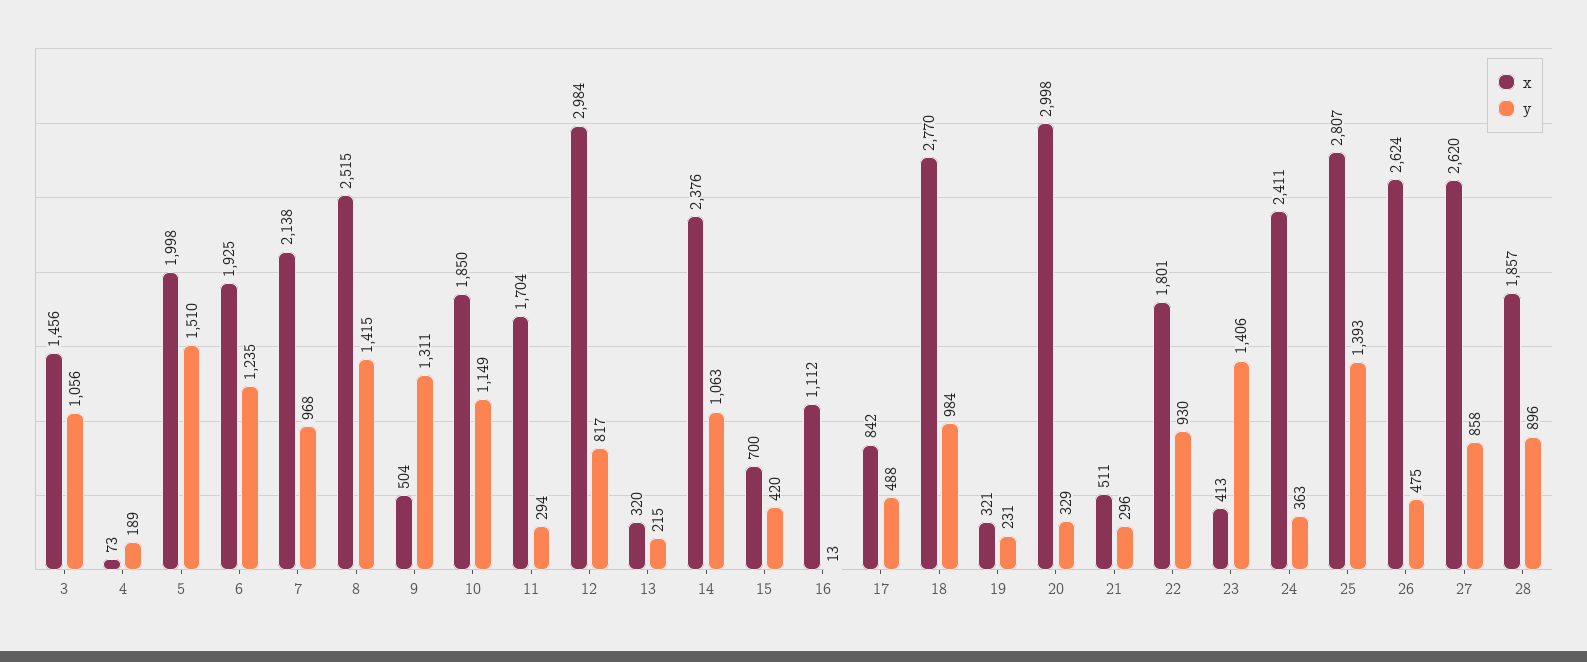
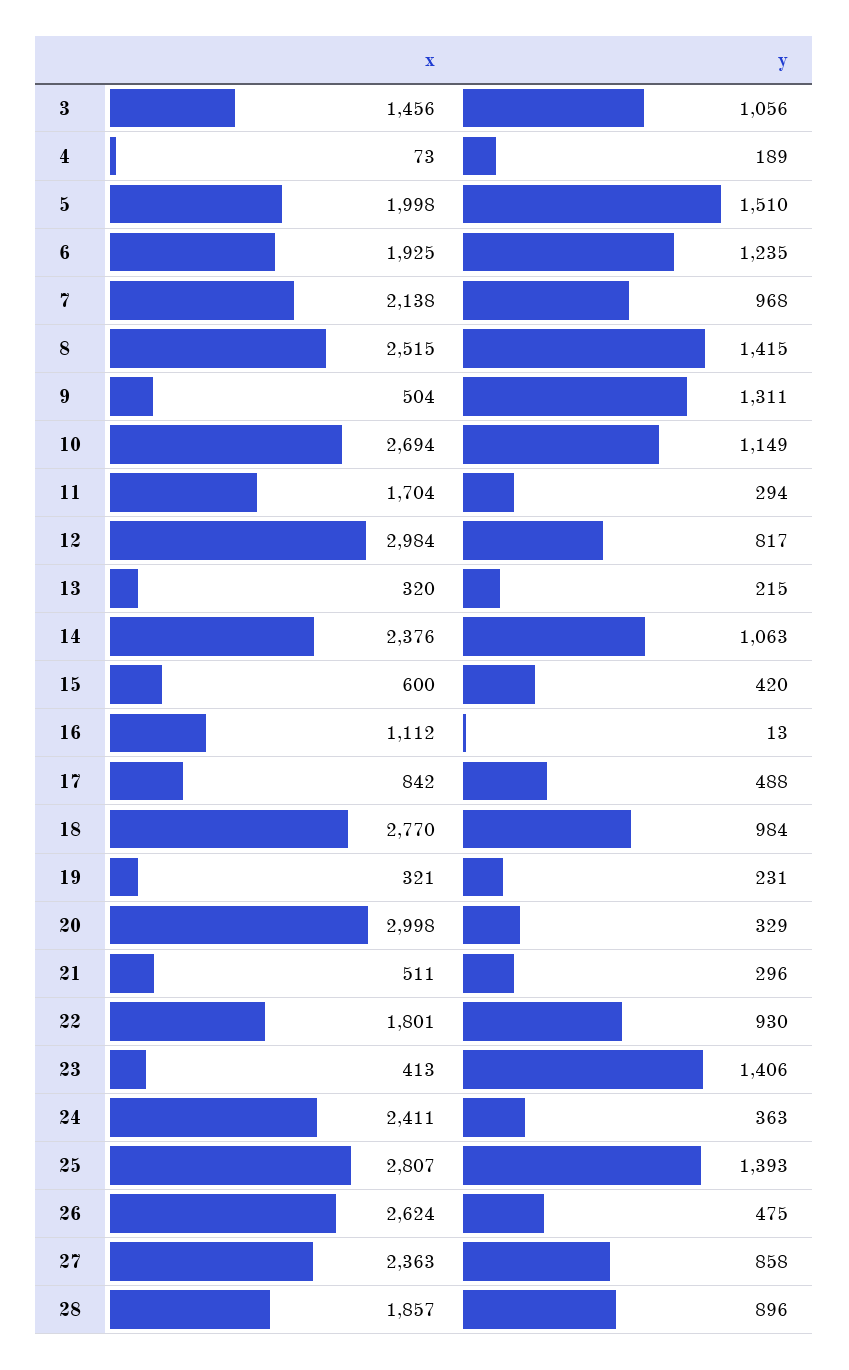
x, 10: 1850 -> 2694
x, 15: 700 -> 600
x, 27: 2620 -> 2363

